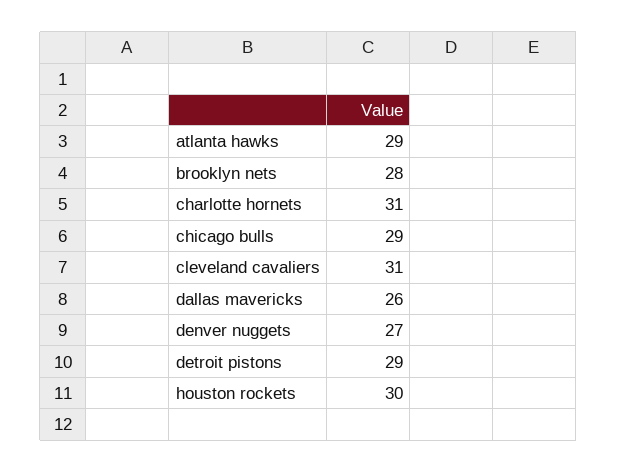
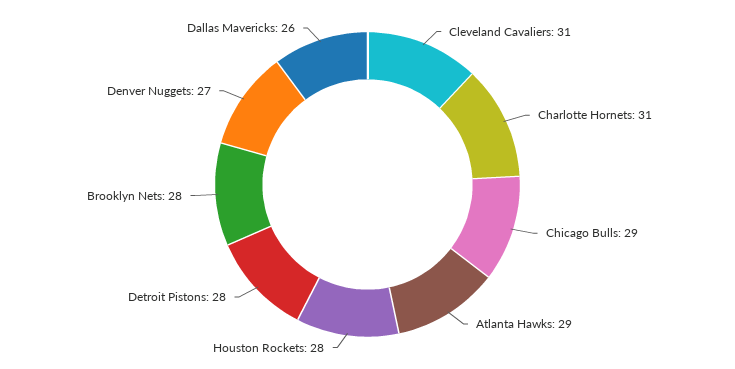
detroit pistons: 29 -> 28
houston rockets: 30 -> 28

